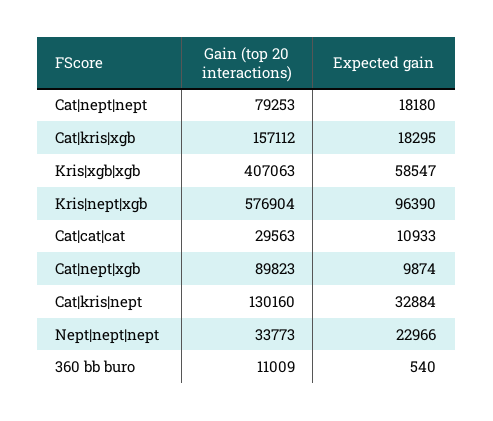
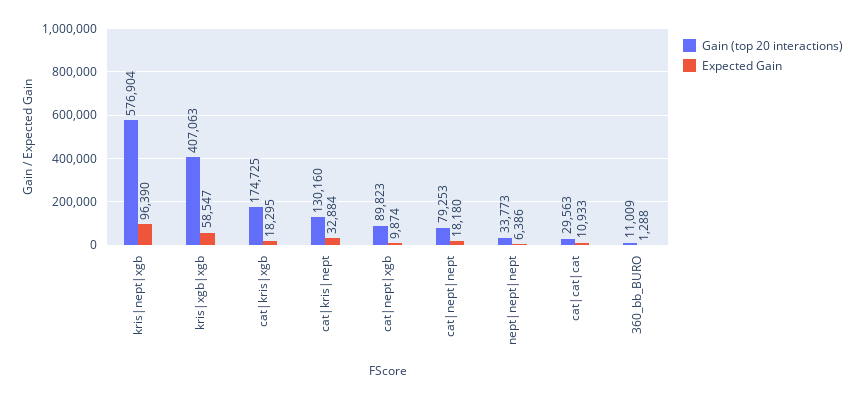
Gain (top 20 interactions), Cat|kris|xgb: 157112 -> 174725
Expected gain, Nept|nept|nept: 22966 -> 6386
Expected gain, 360 bb buro: 540 -> 1288

